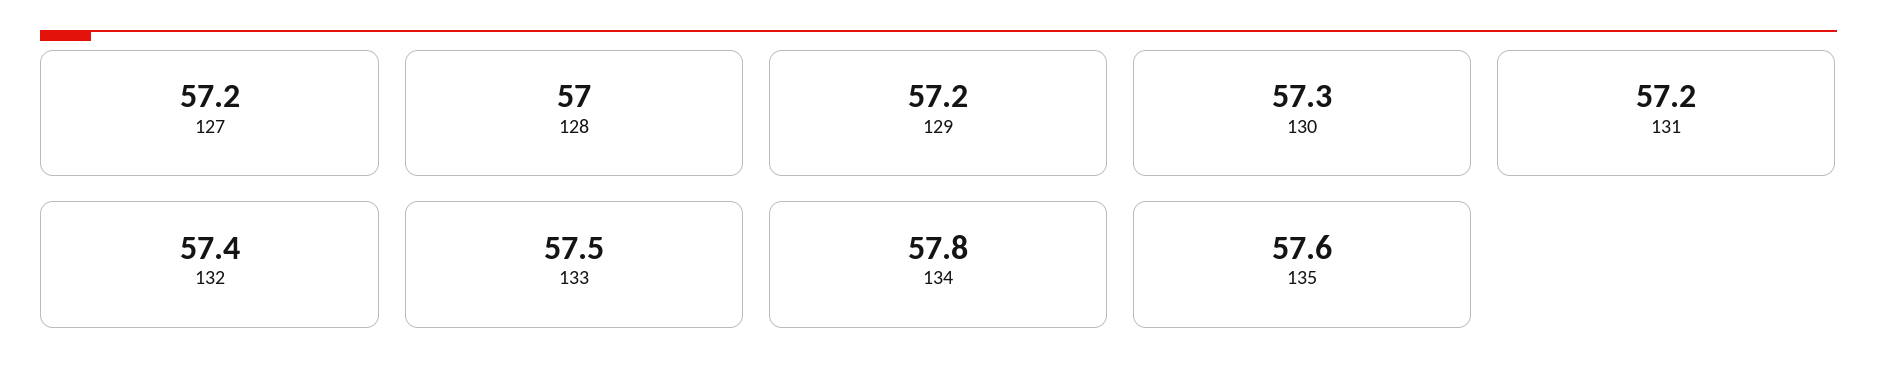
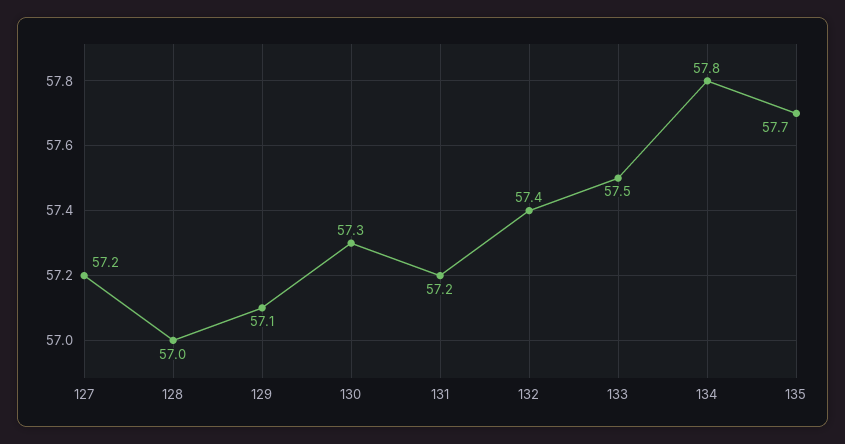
129: 57.2 -> 57.1
135: 57.6 -> 57.7

